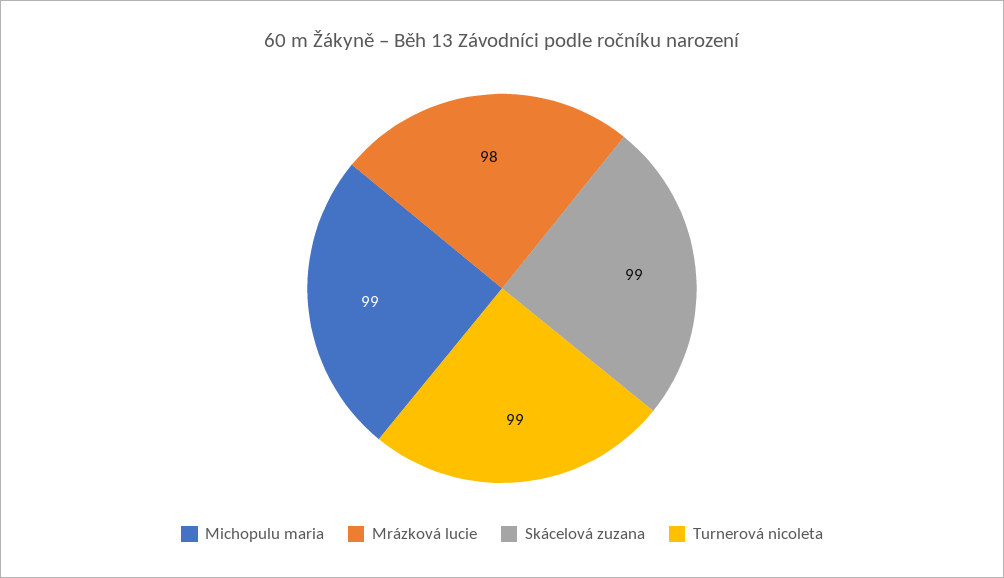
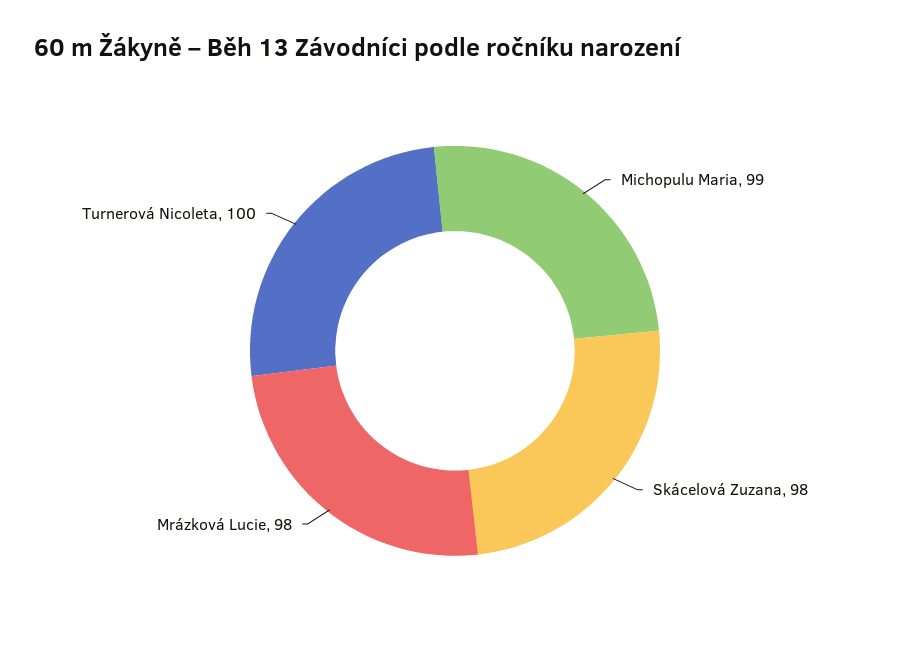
Skácelová zuzana: 99 -> 98
Turnerová nicoleta: 99 -> 100

